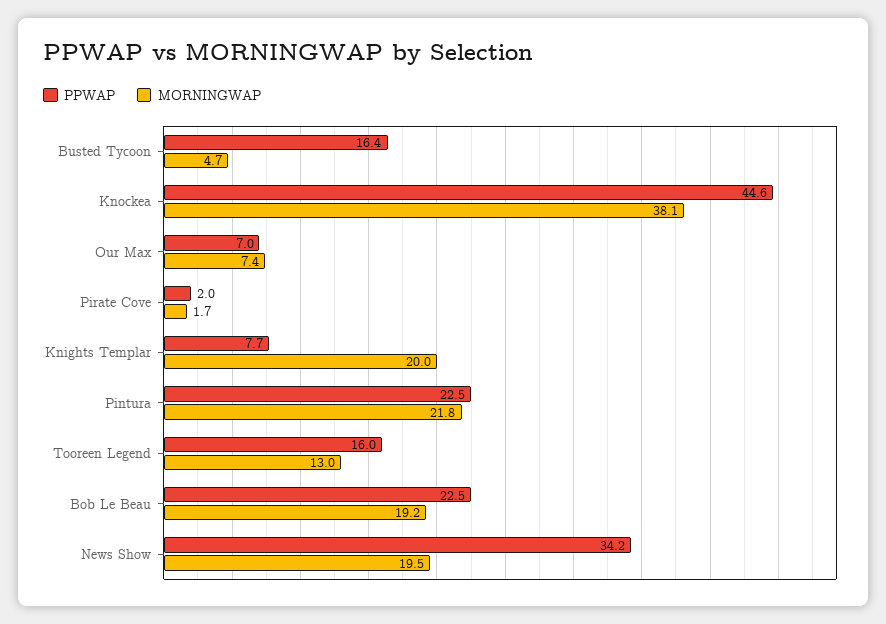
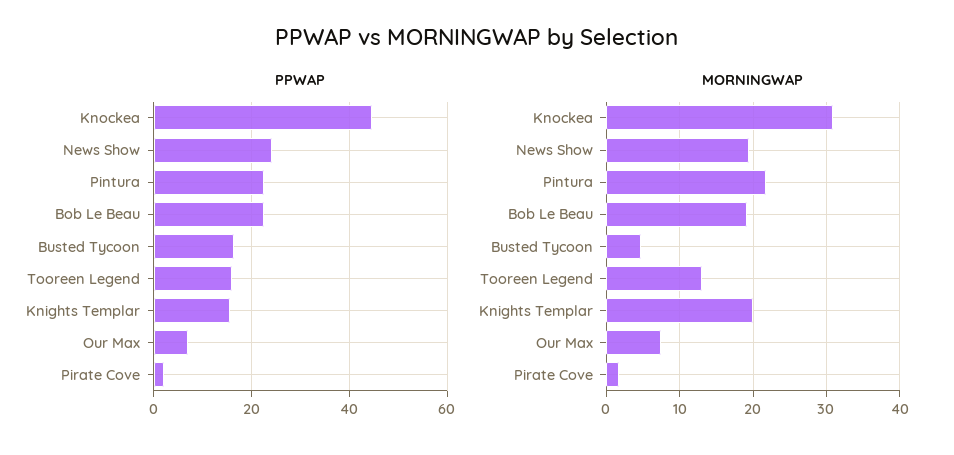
MORNINGWAP, Knockea: 38.1 -> 31
PPWAP, Knights Templar: 7.7 -> 16
PPWAP, News Show: 34.2 -> 24

